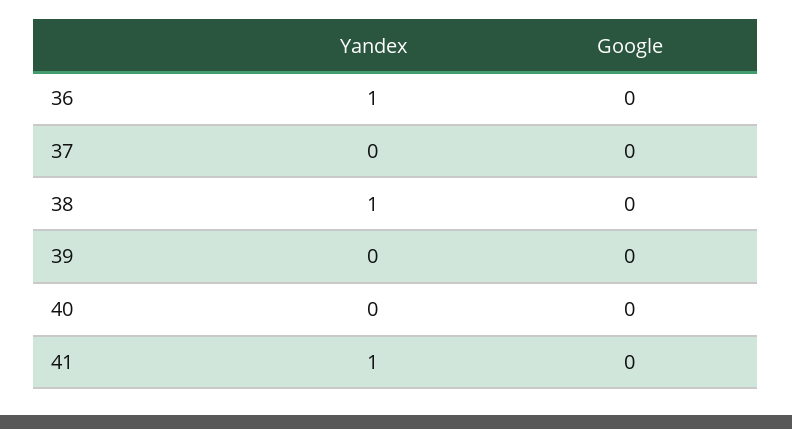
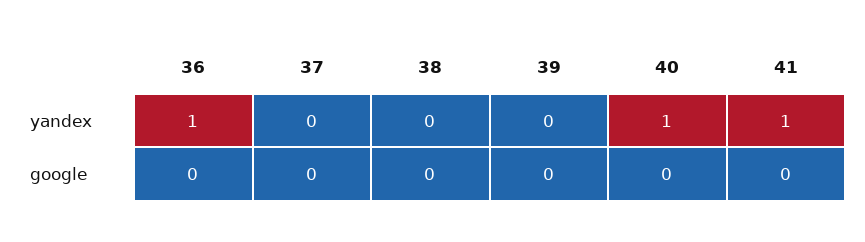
Yandex, 38: 1 -> 0
Yandex, 40: 0 -> 1

